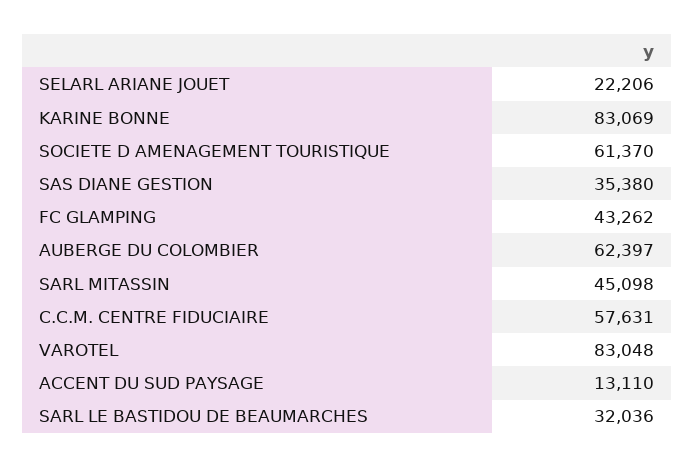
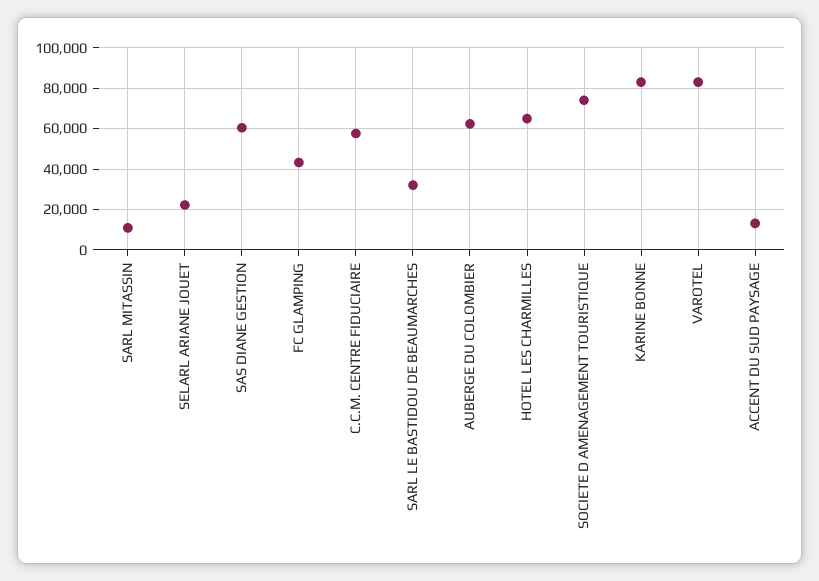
SOCIETE D AMENAGEMENT TOURISTIQUE: 61370 -> 75000
SAS DIANE GESTION: 35380 -> 60000
SARL MITASSIN: 45098 -> 10000
HOTEL LES CHARMILLES: none -> 65000

